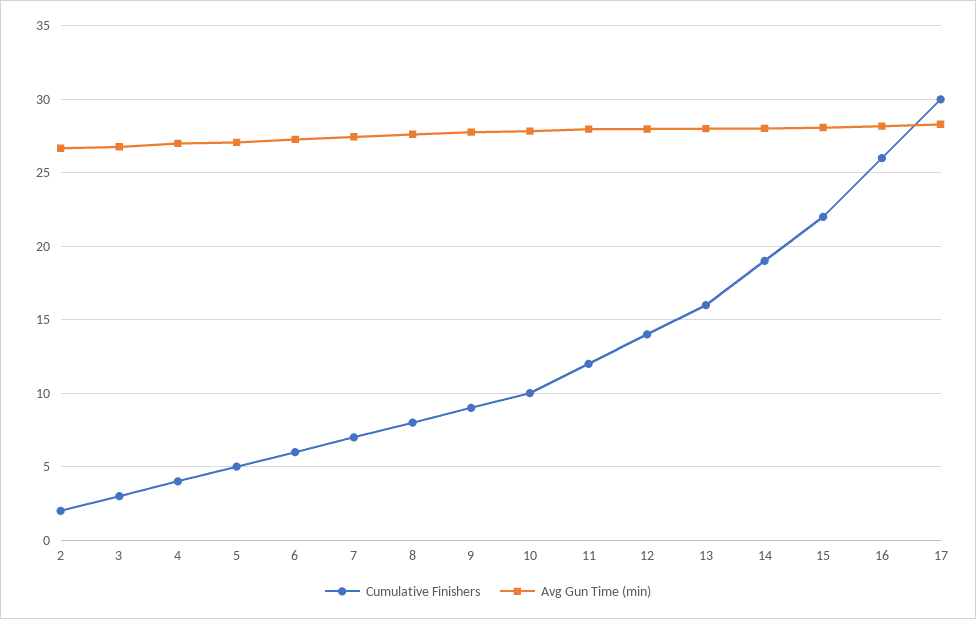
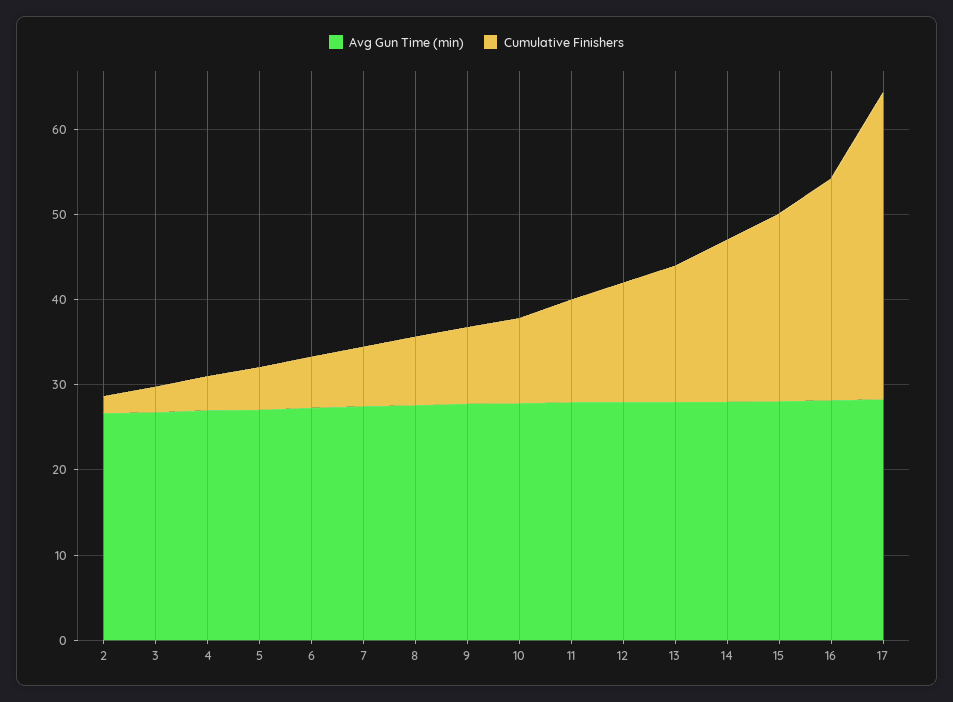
Cumulative Finishers, 17: 30 -> 36

